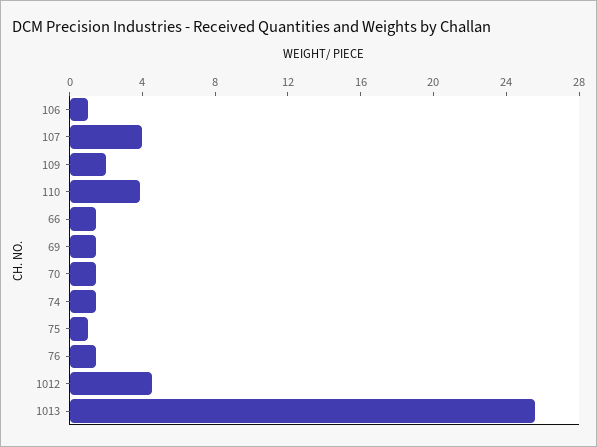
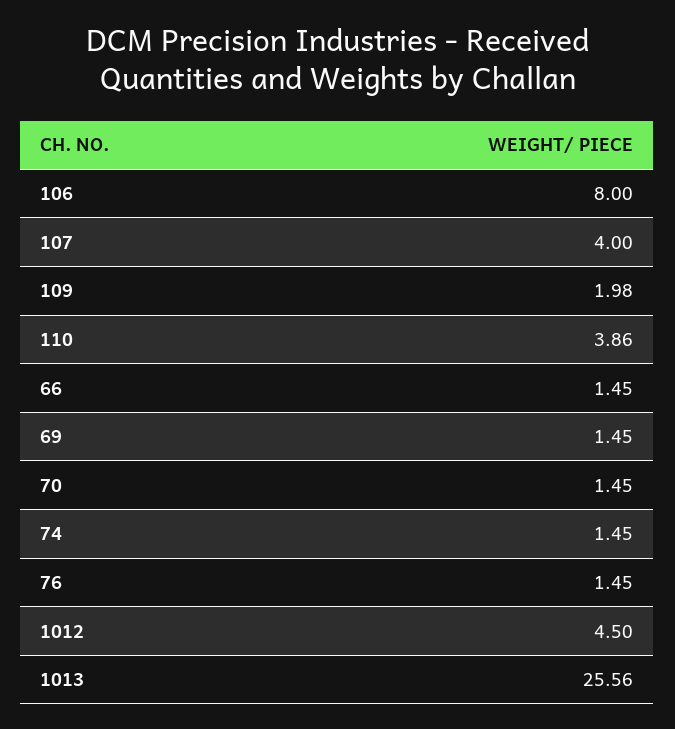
106: 1 -> 8
75: 1 -> none

